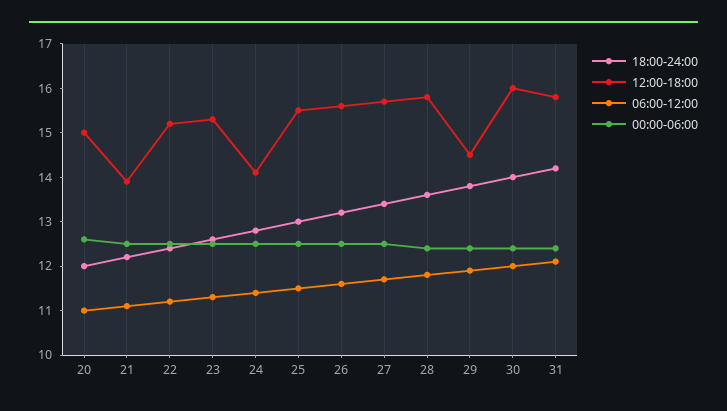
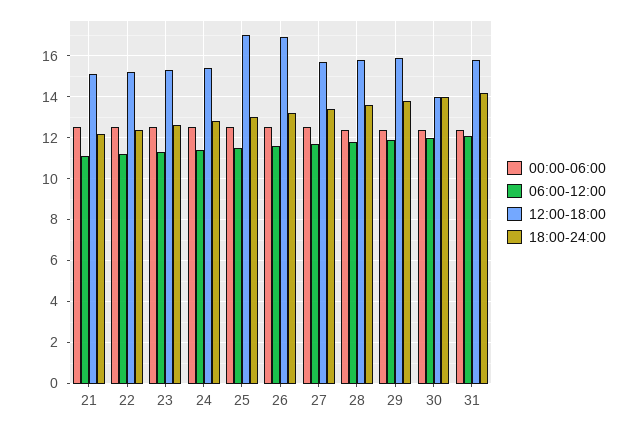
18:00-24:00, 20: 12 -> none
12:00-18:00, 20: 15 -> none
06:00-12:00, 20: 11 -> none
00:00-06:00, 20: 12.5 -> none
12:00-18:00, 21: 14 -> 15
12:00-18:00, 24: 14 -> 15.5
12:00-18:00, 25: 15.5 -> 17
12:00-18:00, 26: 15.5 -> 17
12:00-18:00, 29: 14.5 -> 16
12:00-18:00, 30: 16 -> 14

